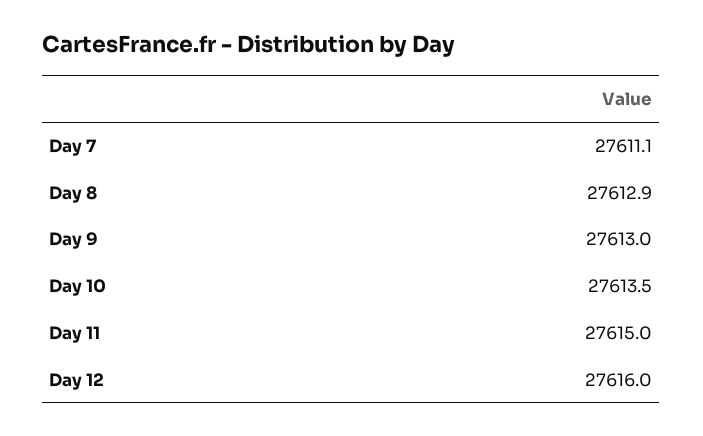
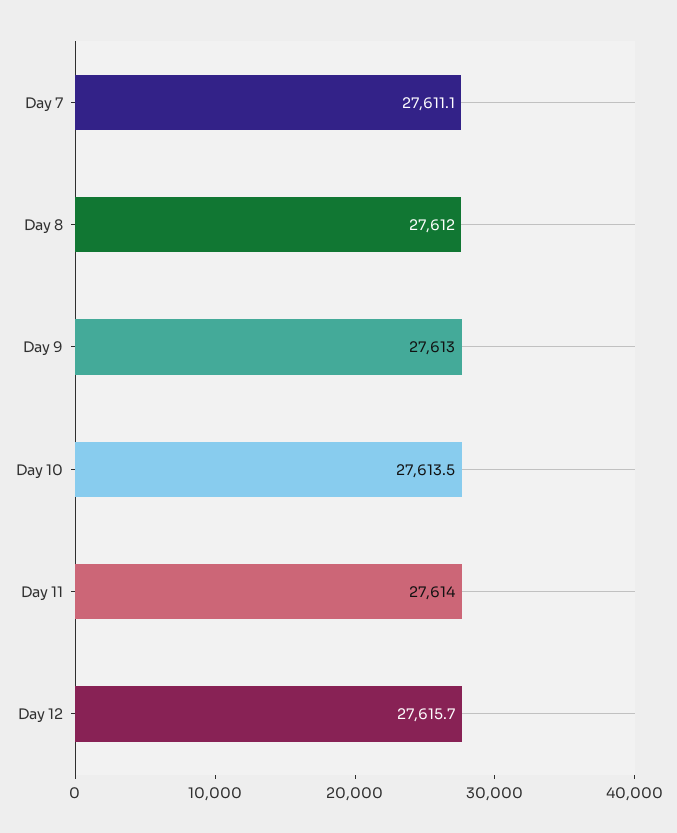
Day 8: 27612.9 -> 27612
Day 11: 27615 -> 27614
Day 12: 27616 -> 27615.7

